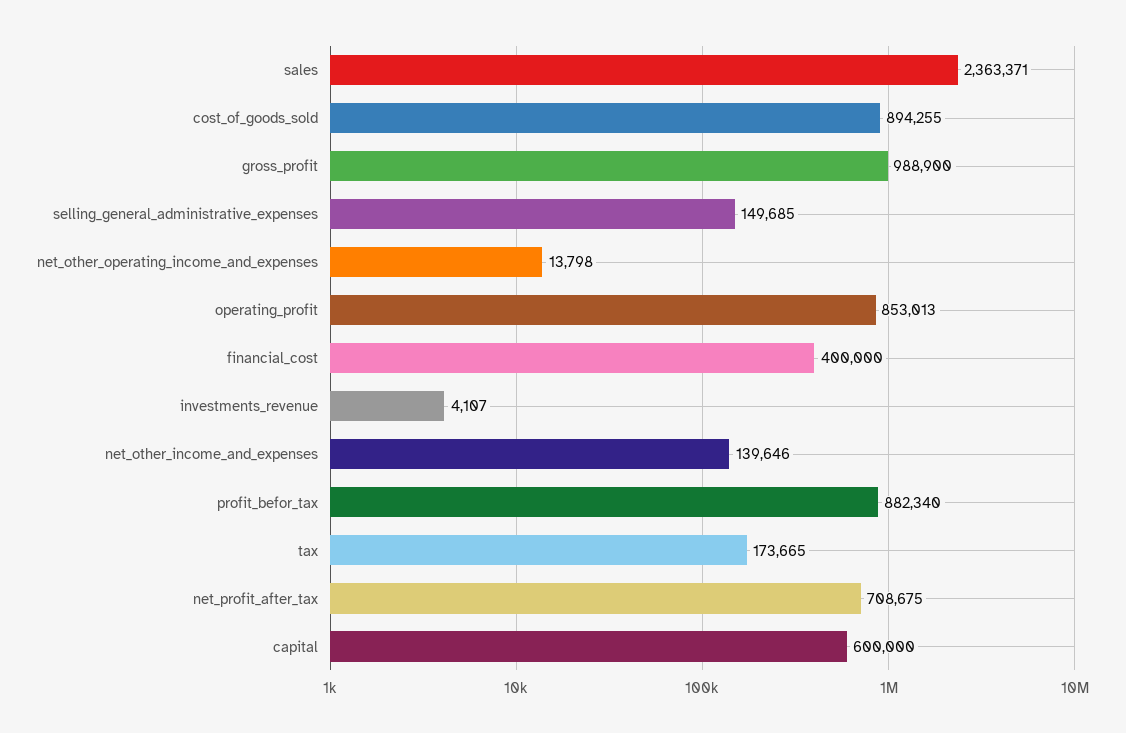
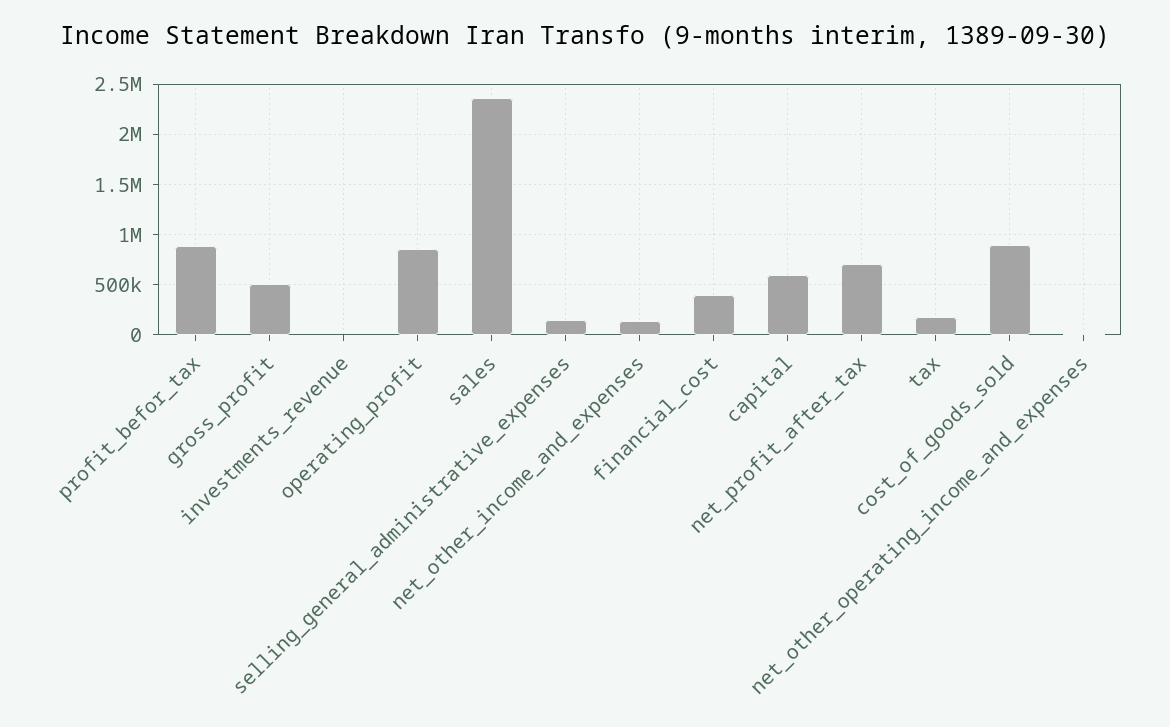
gross_profit: 988900 -> 500000

